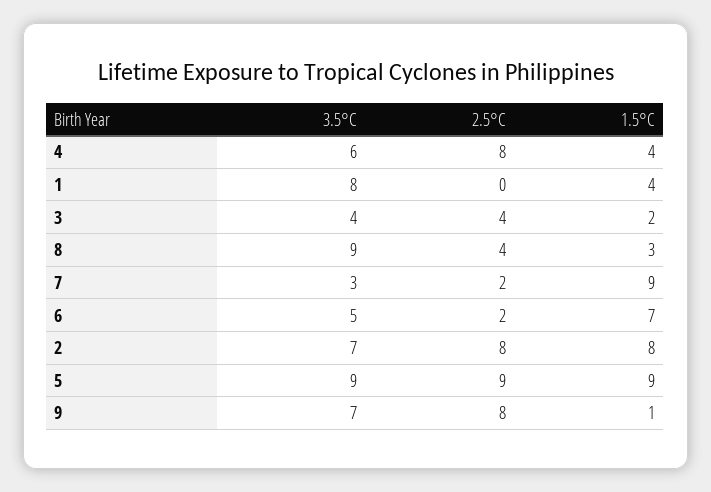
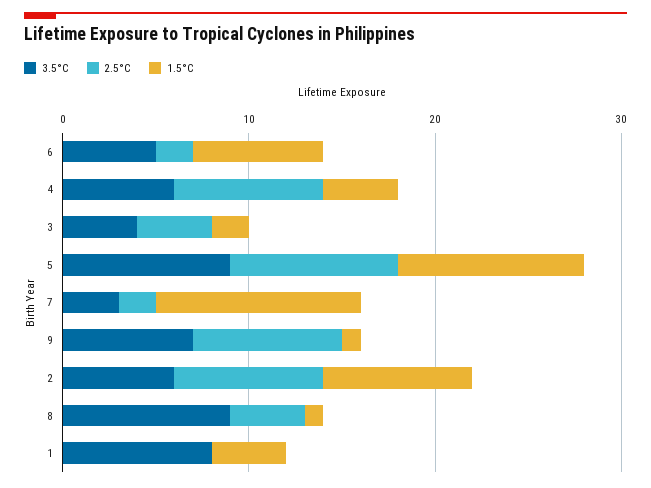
1.5°C, 8: 3 -> 1
1.5°C, 7: 9 -> 11
3.5°C, 2: 7 -> 6
1.5°C, 5: 9 -> 10

